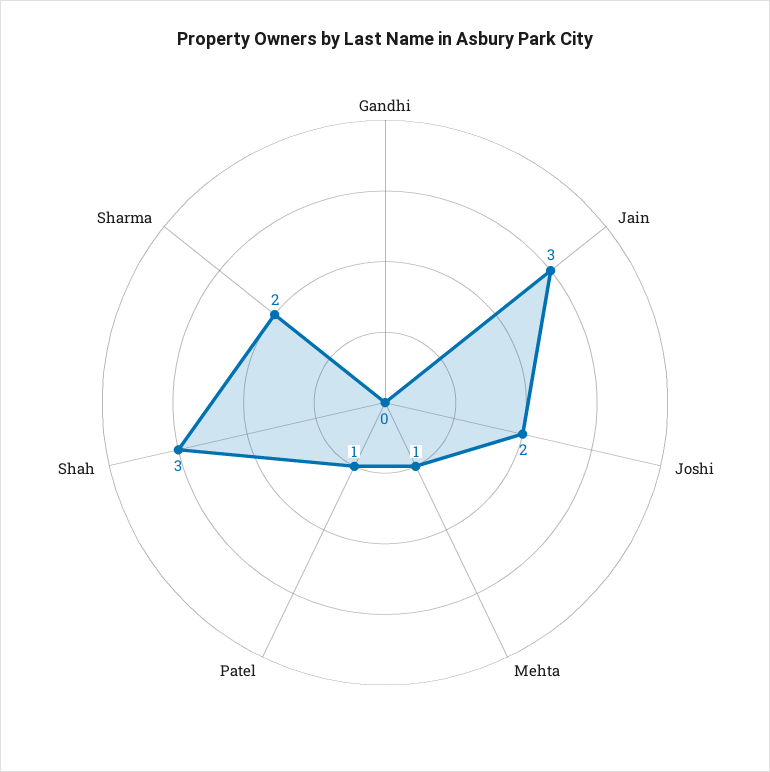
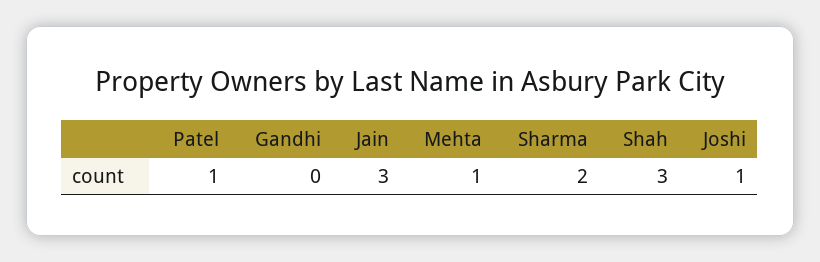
Joshi: 2 -> 1

